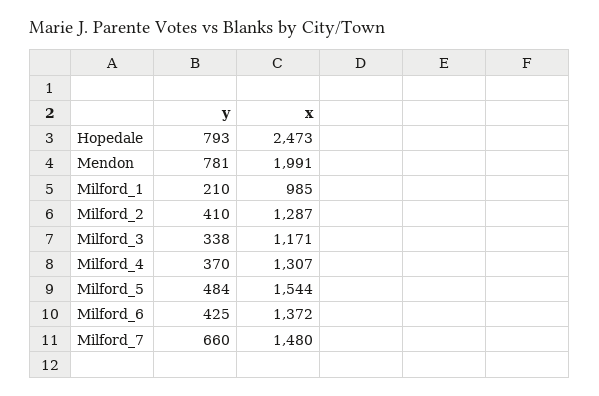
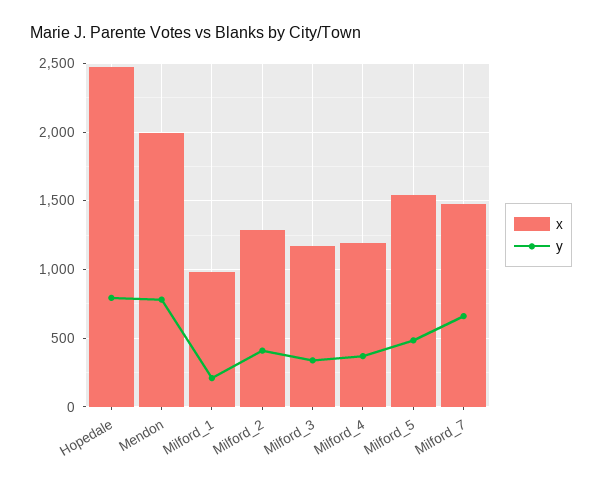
x, Milford_4: 1307 -> 1200
y, Milford_6: 425 -> none
x, Milford_6: 1372 -> none

